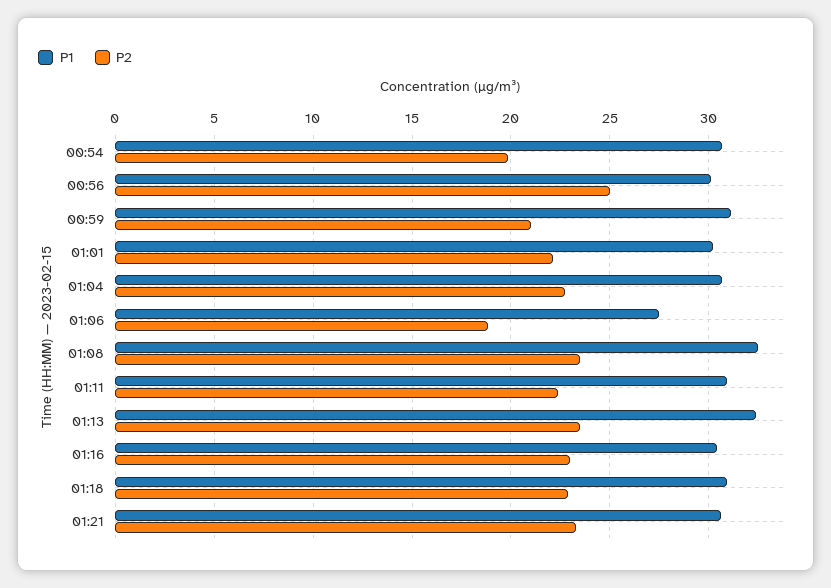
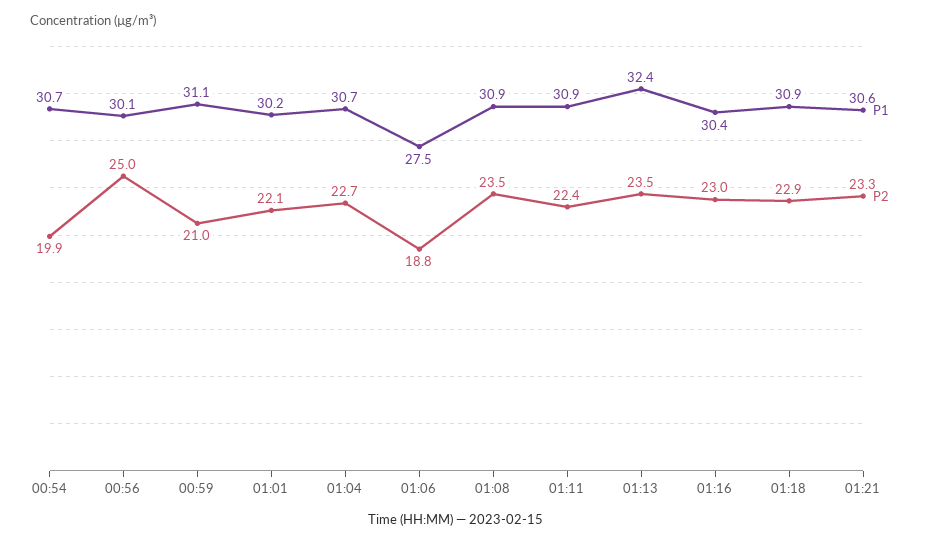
P1, 01:08: 32.5 -> 30.9

